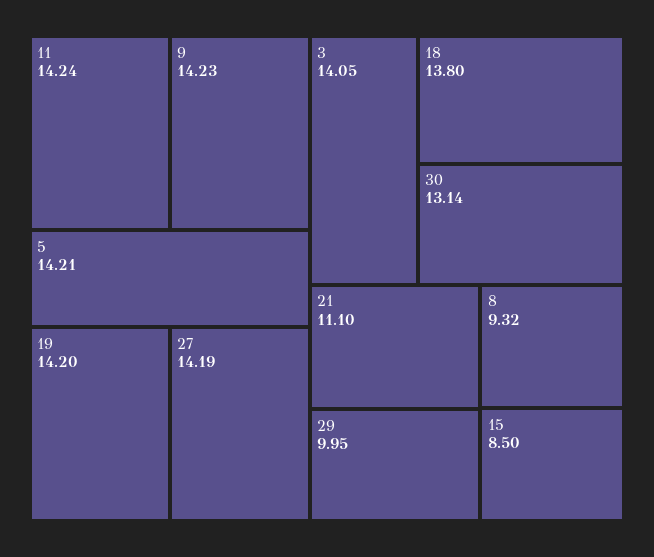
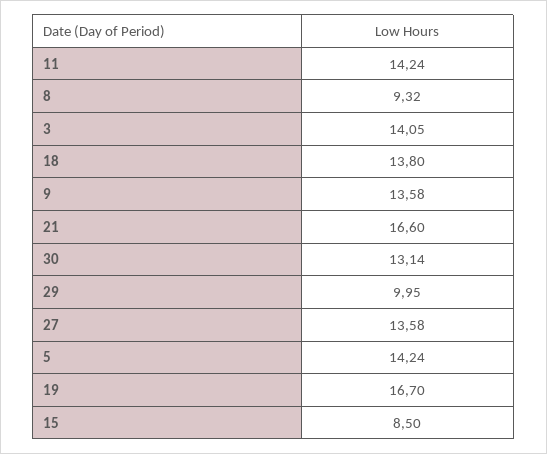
9: 14.23 -> 13.58
5: 14.21 -> 14.24
19: 14.2 -> 16.7
27: 14.19 -> 13.58
21: 11.1 -> 16.6

